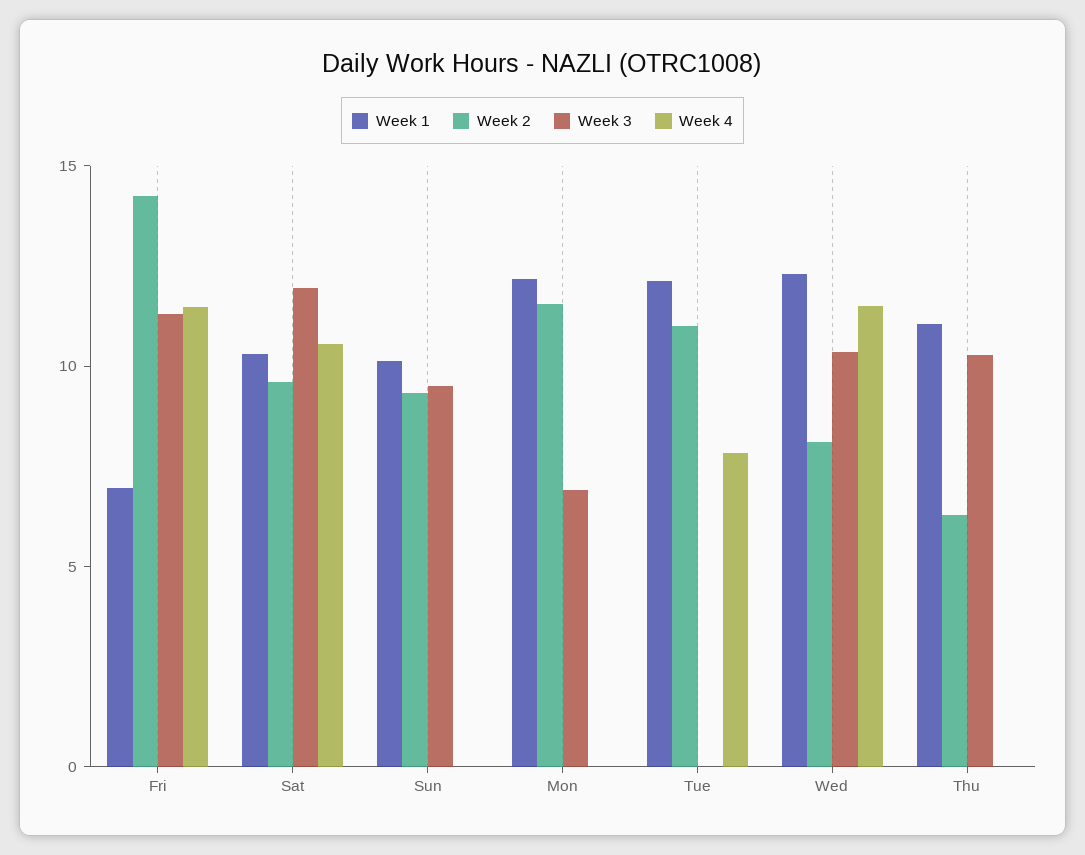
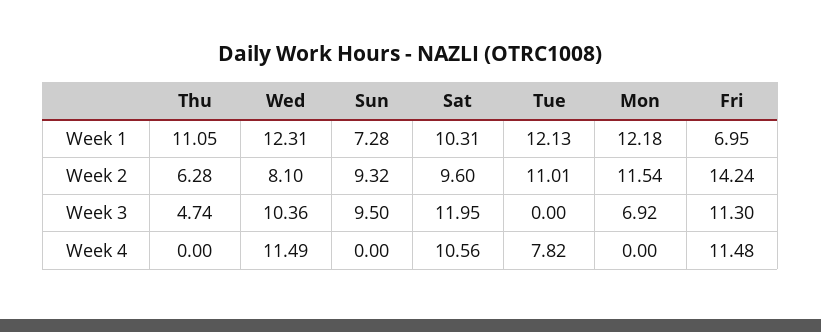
Week 1, Sun: 10 -> 7.28
Week 3, Thu: 10 -> 4.74

